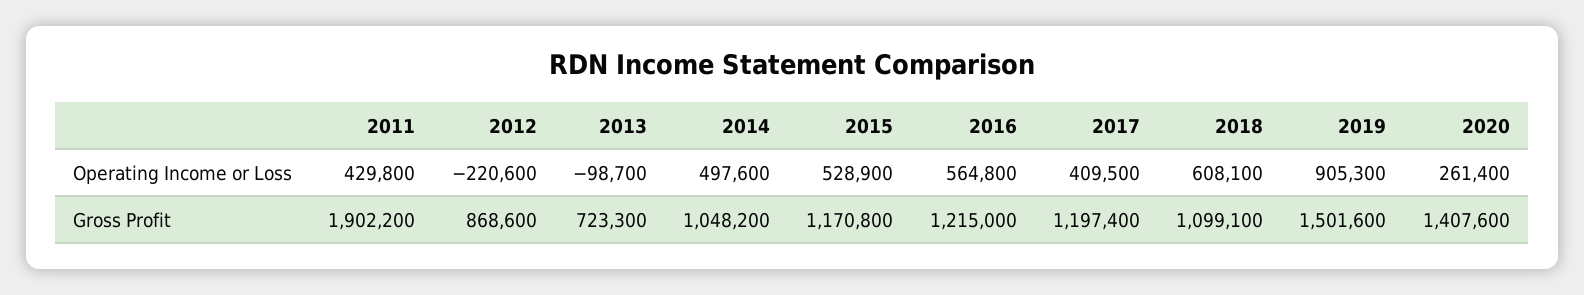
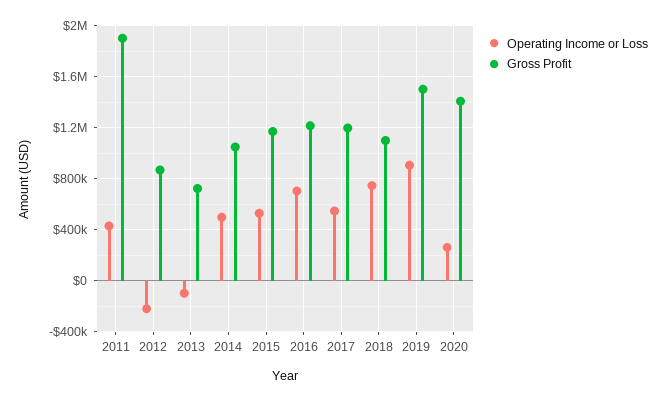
Operating Income or Loss, 2016: 564800 -> 700000
Operating Income or Loss, 2017: 409500 -> 550000
Operating Income or Loss, 2018: 608100 -> 750000

